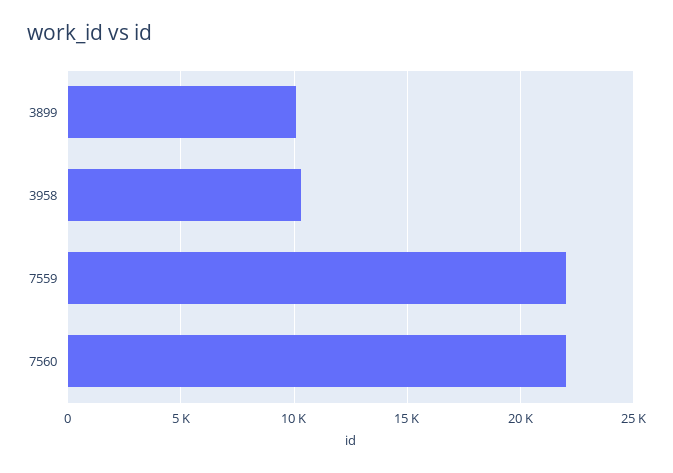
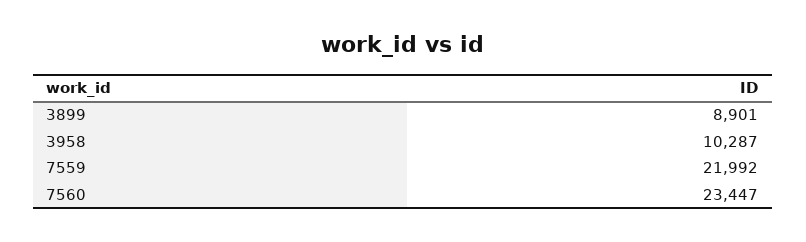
3899: 10000 -> 8901
7560: 22000 -> 23447

